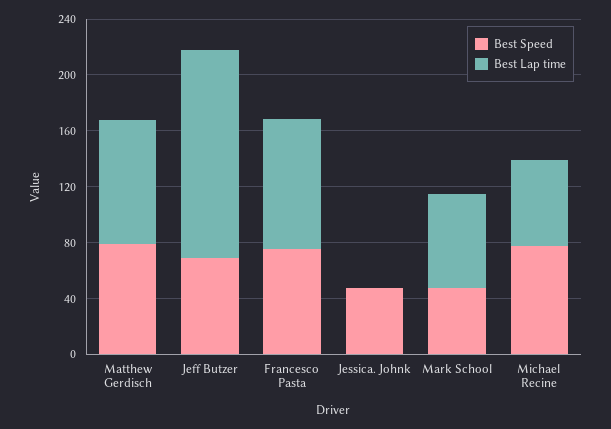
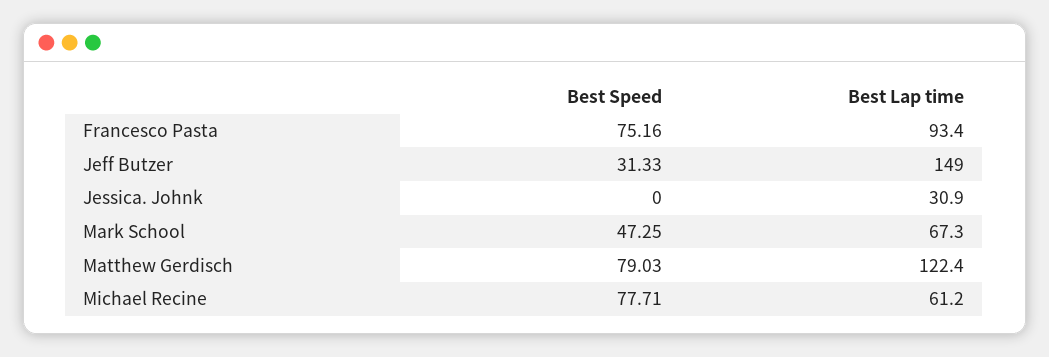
Best Lap time, Matthew Gerdisch: 90 -> 122.4
Best Speed, Jeff Butzer: 70 -> 31.33
Best Speed, Jessica. Johnk: 50 -> 0
Best Lap time, Jessica. Johnk: 0 -> 30.9

